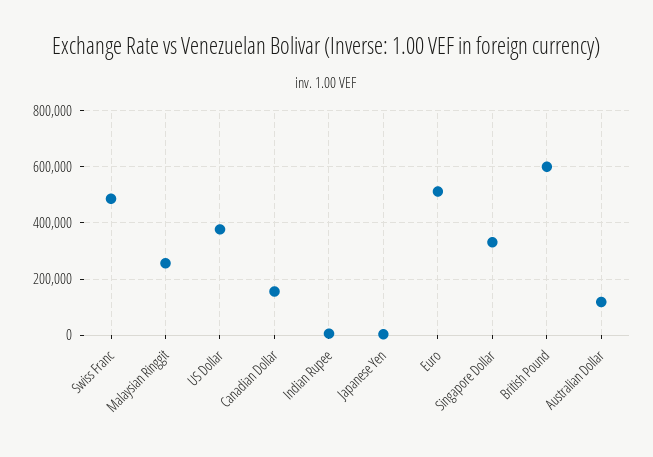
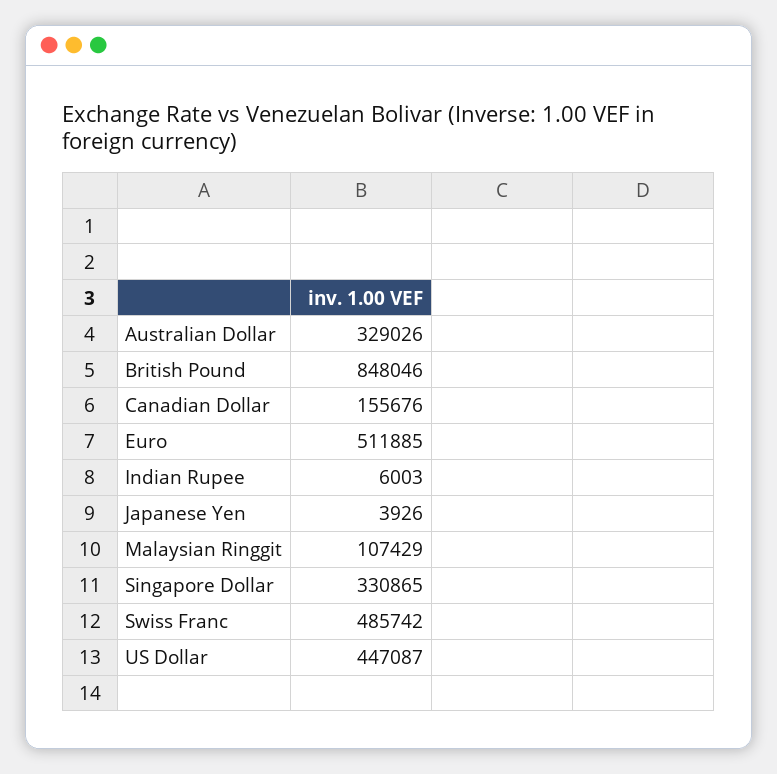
Malaysian Ringgit: 250000 -> 107429
US Dollar: 375000 -> 447087
British Pound: 600000 -> 848046
Australian Dollar: 125000 -> 329026

